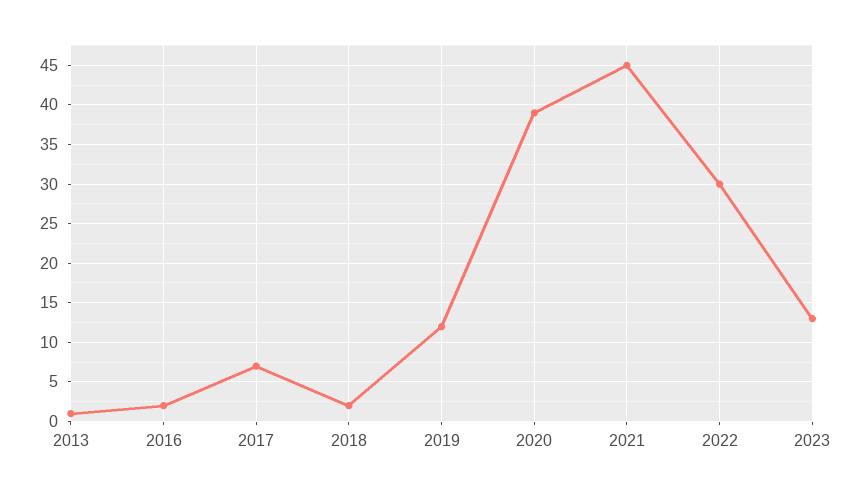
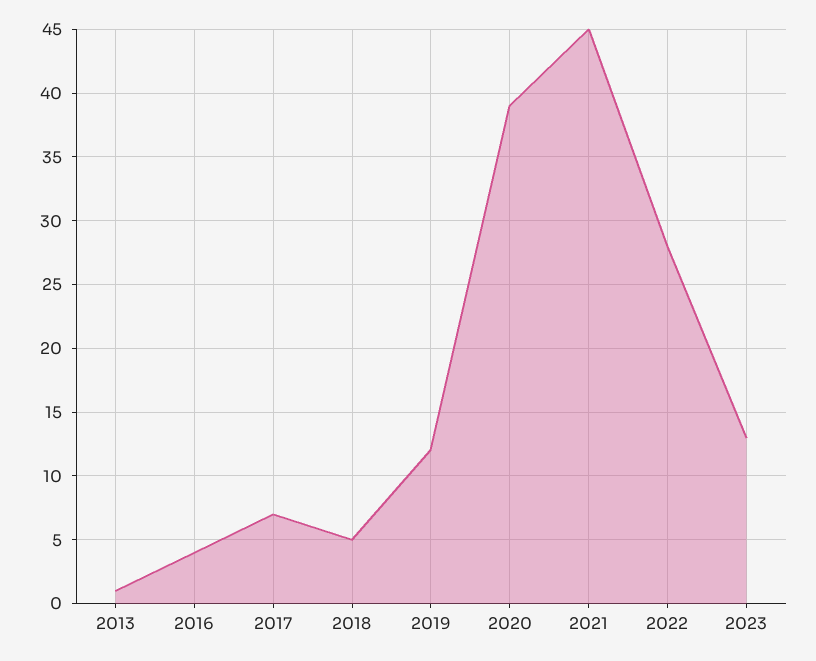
2016: 2 -> 4
2018: 2 -> 5
2022: 30 -> 28

